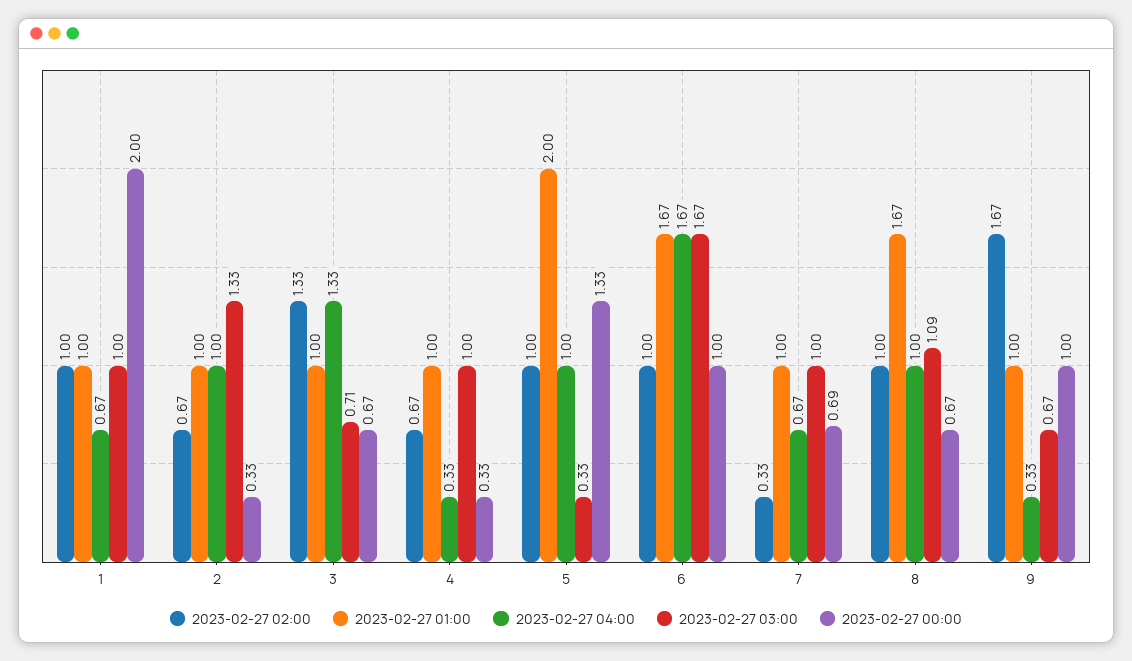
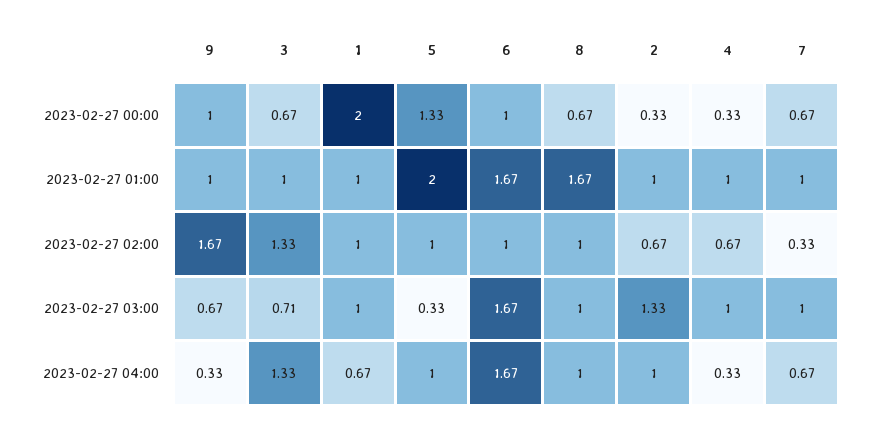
2023-02-27 00:00, 7: 0.69 -> 0.67
2023-02-27 03:00, 8: 1.09 -> 1

